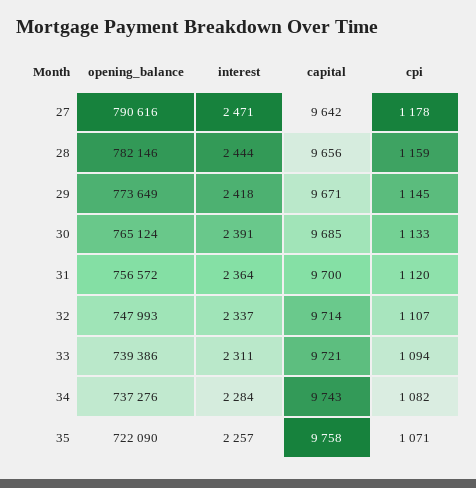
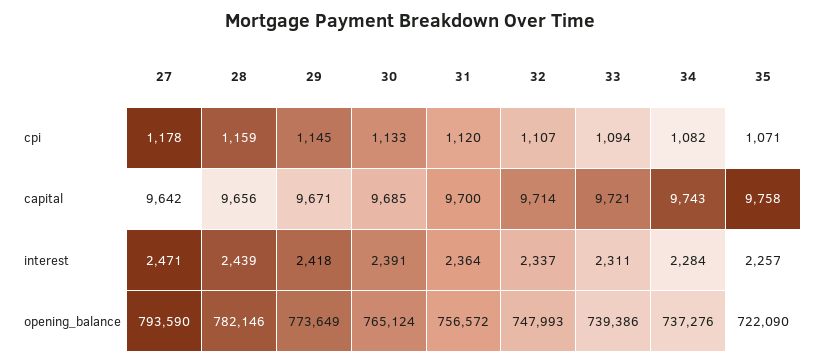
opening_balance, 27: 790616 -> 793590
interest, 28: 2444 -> 2439

